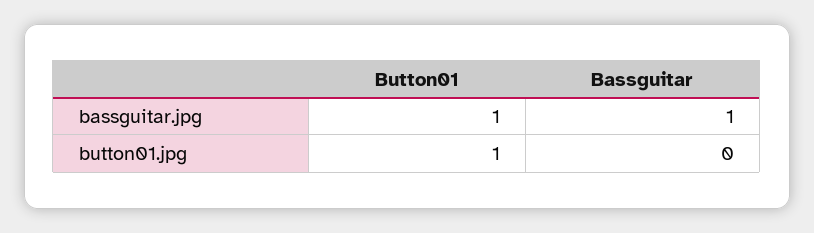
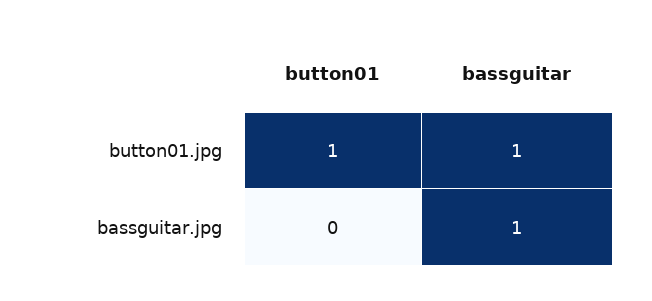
Button01, bassguitar.jpg: 1 -> 0
Bassguitar, button01.jpg: 0 -> 1

